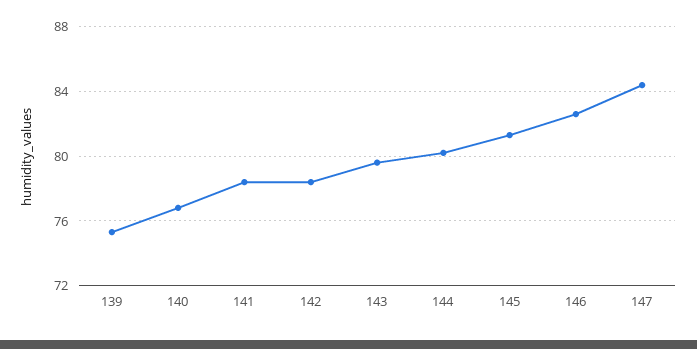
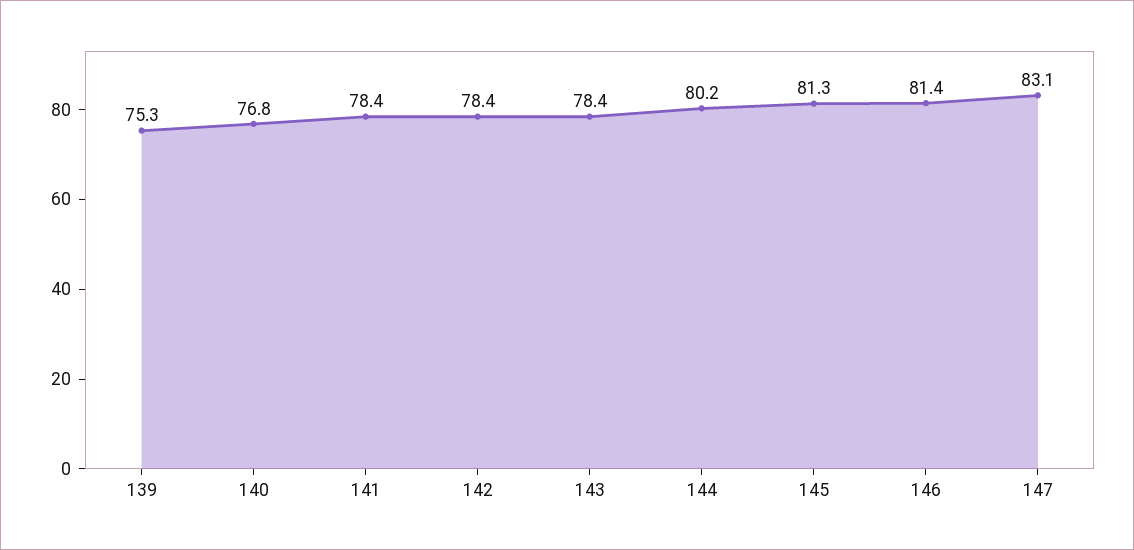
143: 79.5 -> 78.4
146: 82.5 -> 81.4
147: 84.5 -> 83.1

